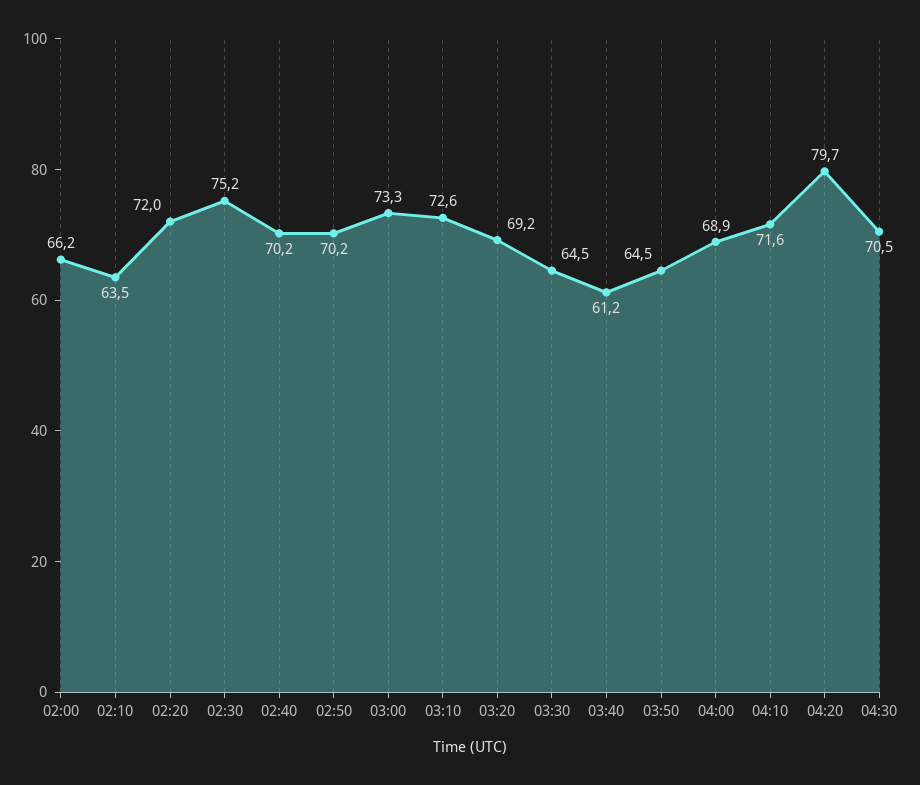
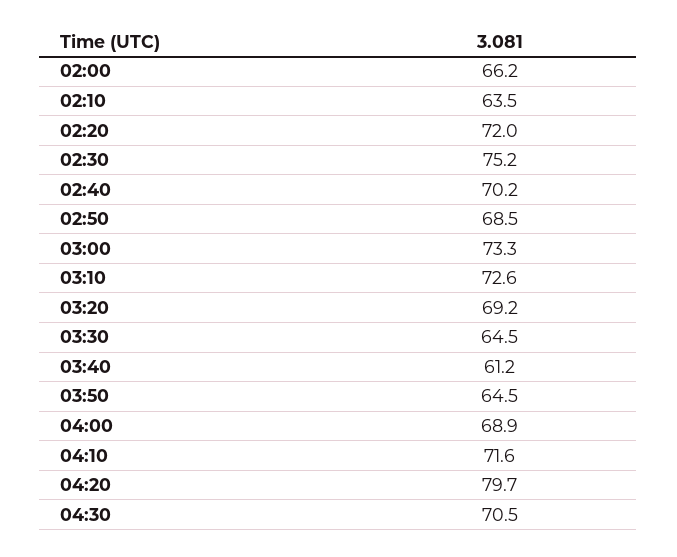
02:50: 70.2 -> 68.5

